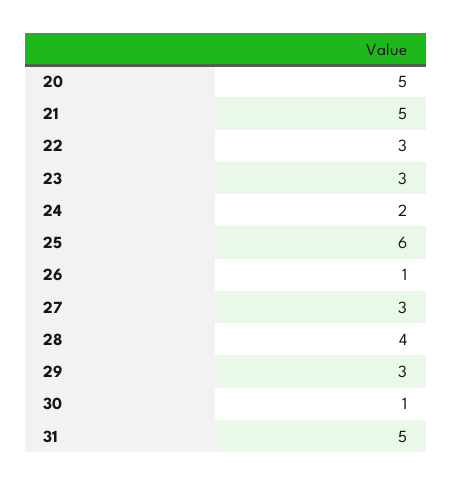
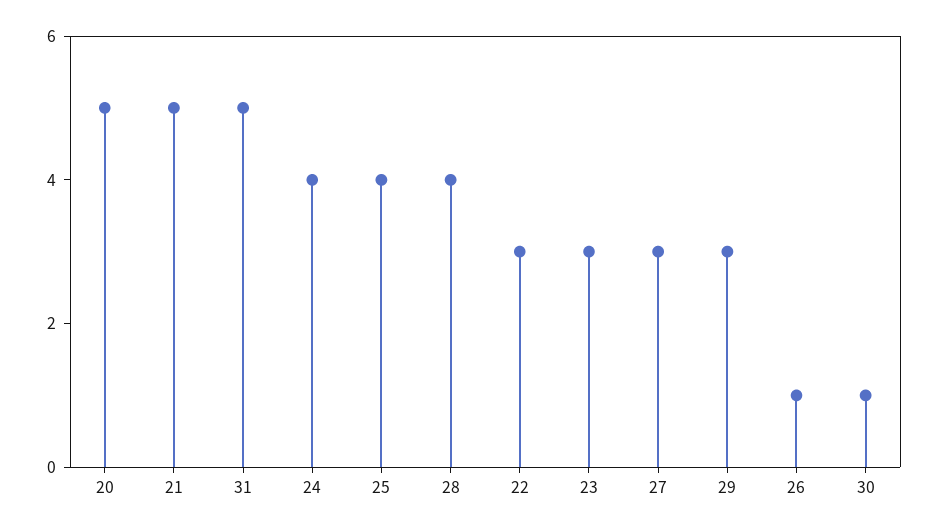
24: 2 -> 4
25: 6 -> 4

